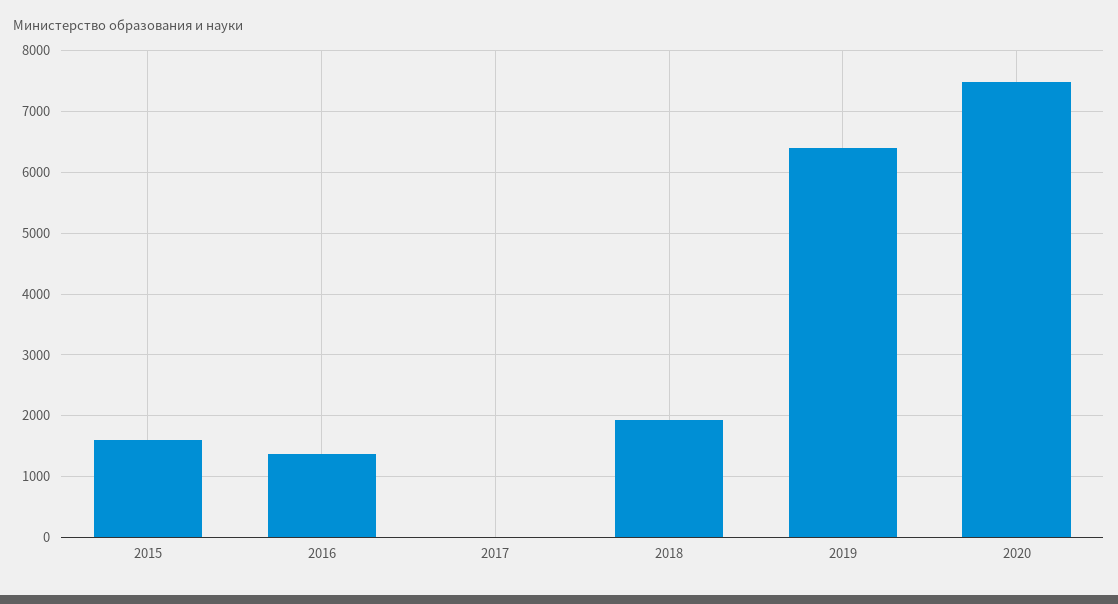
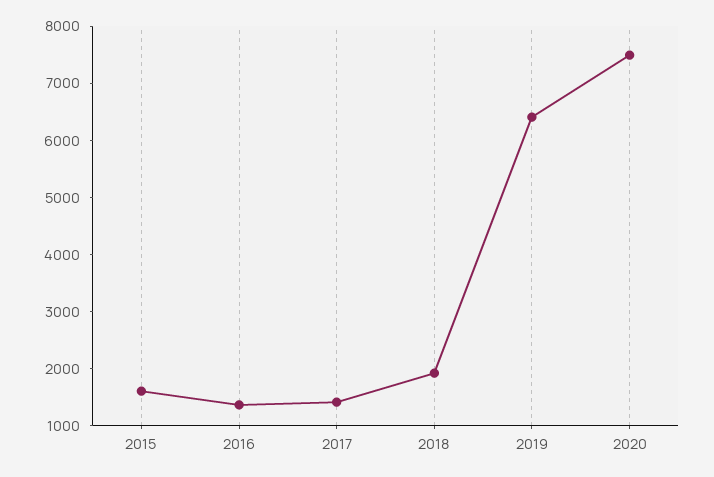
2017: 0 -> 1400

